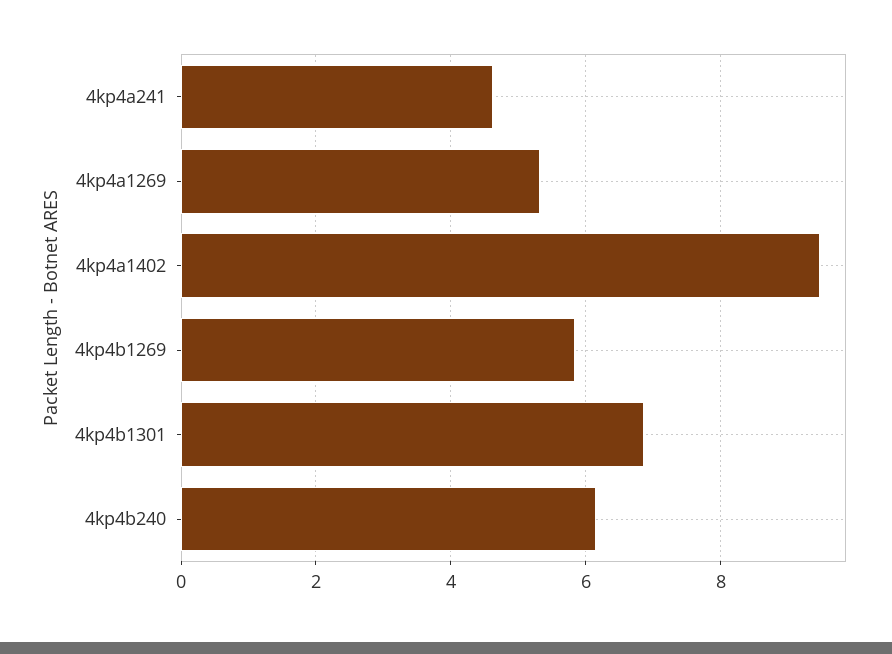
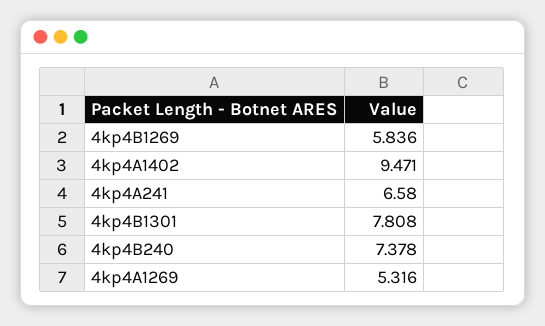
4kp4a241: 4.6 -> 6.58
4kp4b1301: 6.8 -> 7.808
4kp4b240: 6.2 -> 7.378

